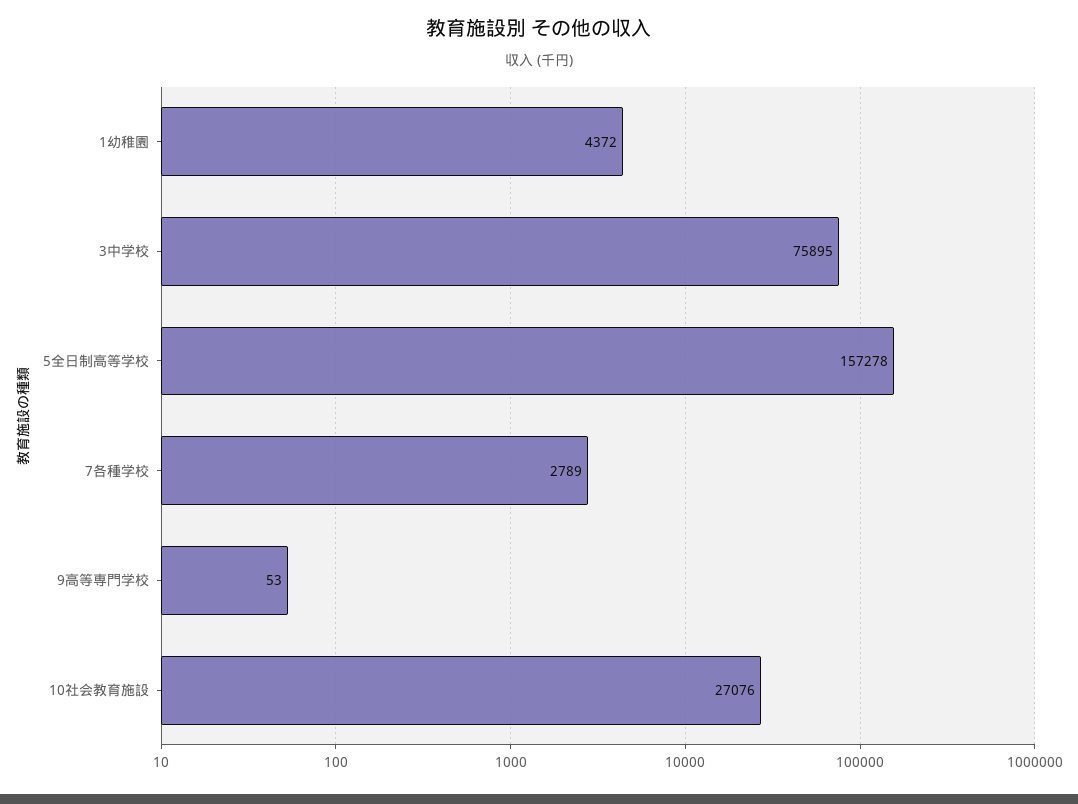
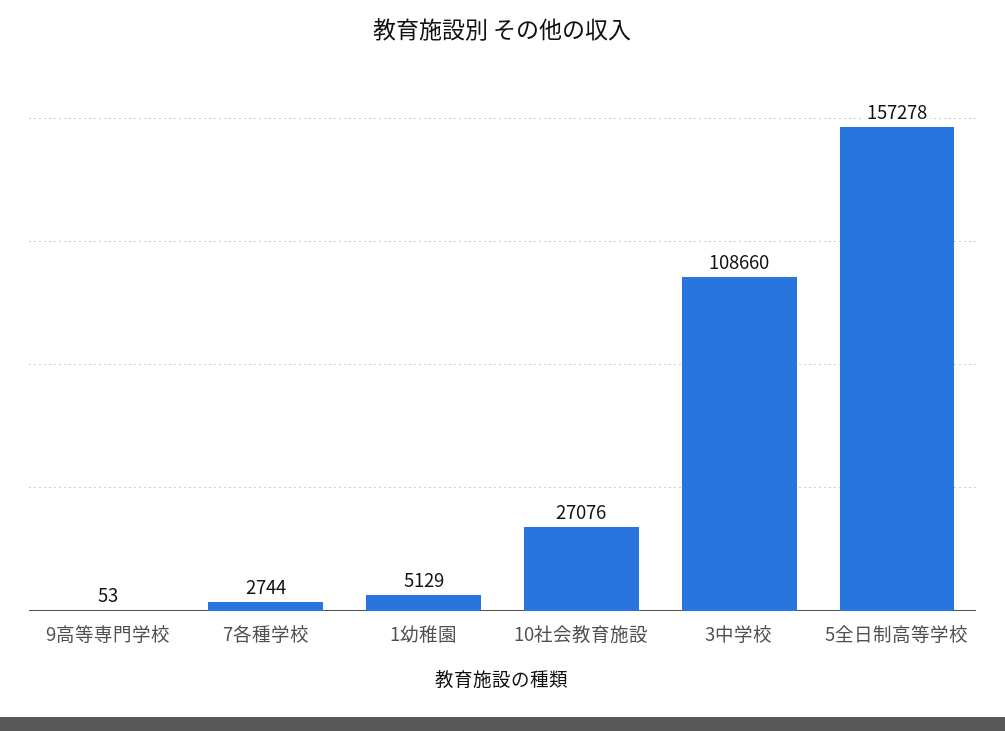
1幼稚園: 4372 -> 5129
3中学校: 75895 -> 108660
7各種学校: 2789 -> 2744

